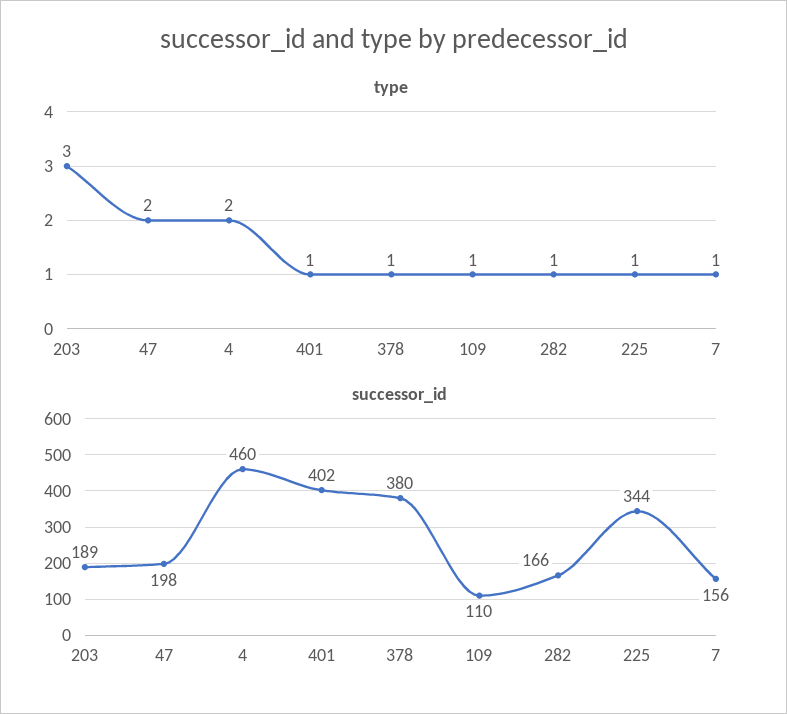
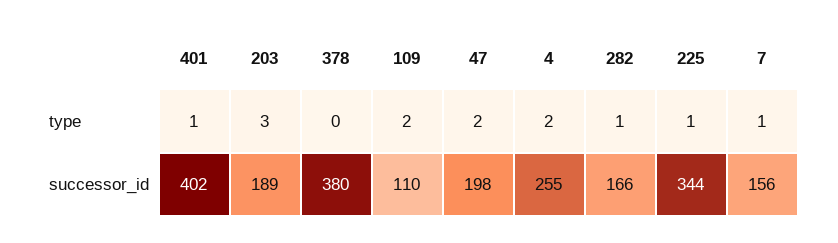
type, 378: 1 -> 0
type, 109: 1 -> 2
successor_id, 4: 460 -> 255

